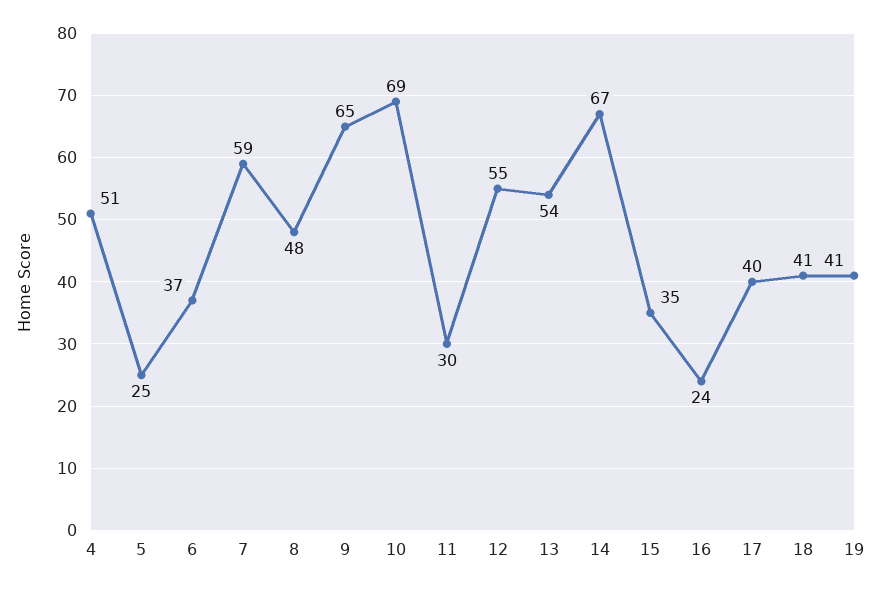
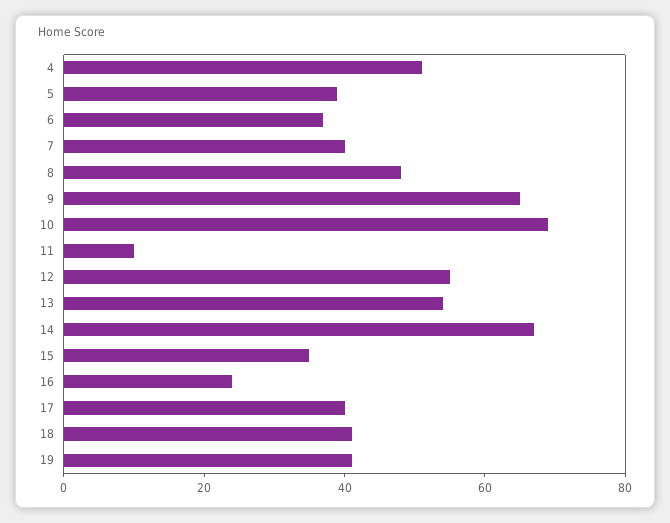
5: 25 -> 40
7: 59 -> 40
11: 30 -> 10

